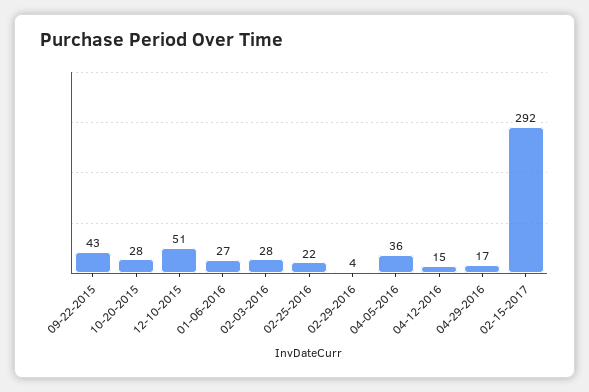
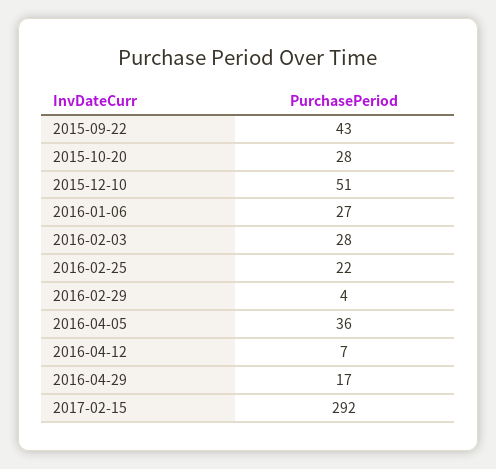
04-12-2016: 15 -> 7

